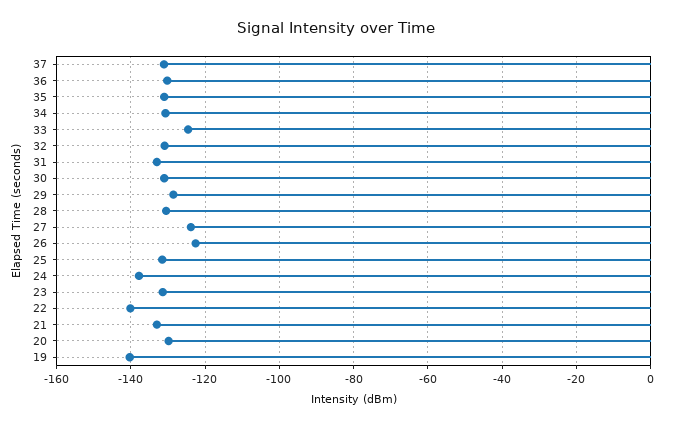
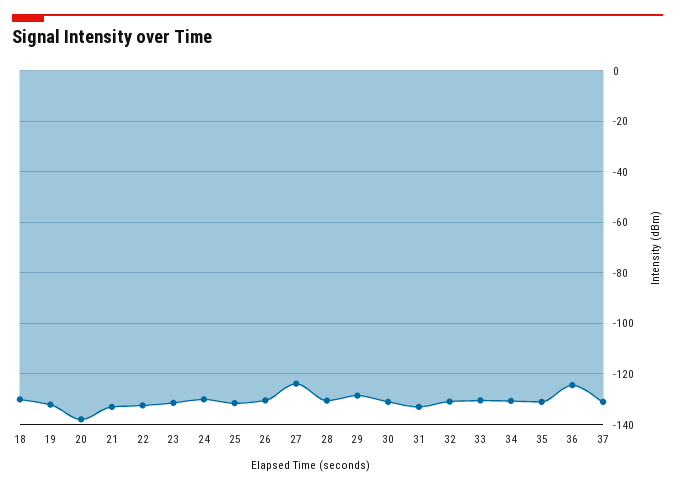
36: -130 -> -125
33: -124 -> -130
26: -122 -> -130
24: -138 -> -130
22: -140 -> -132.5
20: -130 -> -137.5
19: -140 -> -132.5
18: none -> -130

